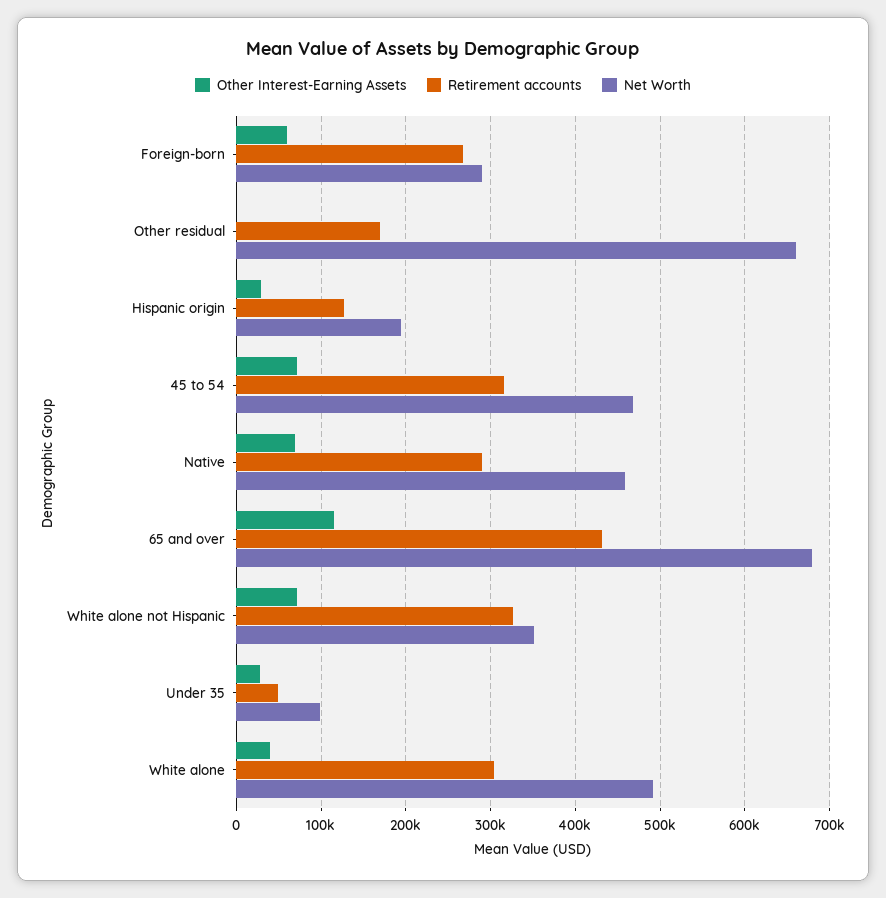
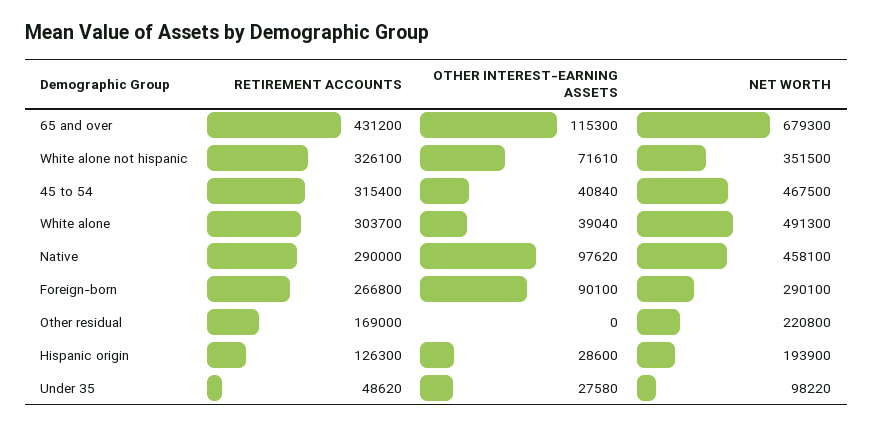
Other Interest-Earning Assets, Foreign-born: 60000 -> 90100
Net Worth, Other residual: 660000 -> 220800
Other Interest-Earning Assets, 45 to 54: 70000 -> 40840
Other Interest-Earning Assets, Native: 70000 -> 97620

